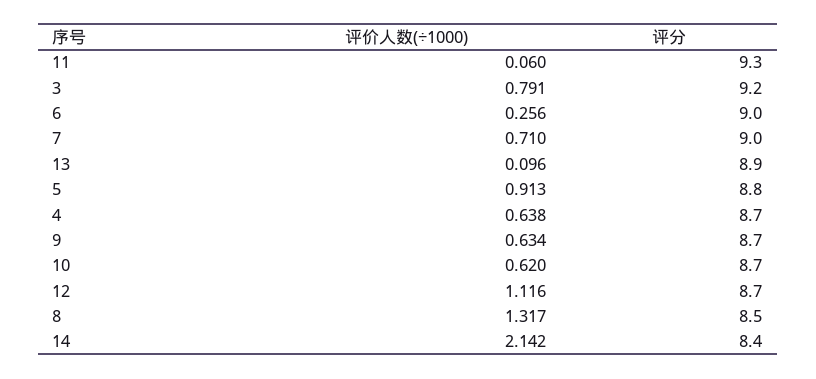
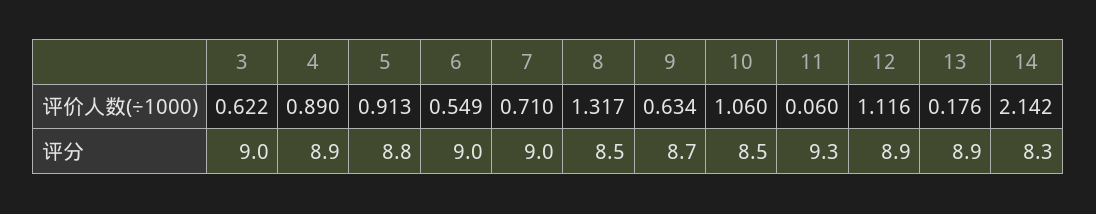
评价人数(÷1000), 3: 0.791 -> 0.622
评分, 3: 9.2 -> 9
评价人数(÷1000), 6: 0.256 -> 0.549
评价人数(÷1000), 13: 0.096 -> 0.176
评价人数(÷1000), 4: 0.638 -> 0.89
评分, 4: 8.7 -> 8.9
评价人数(÷1000), 10: 0.62 -> 1.06
评分, 10: 8.7 -> 8.5
评分, 12: 8.7 -> 8.9
评分, 14: 8.4 -> 8.3

